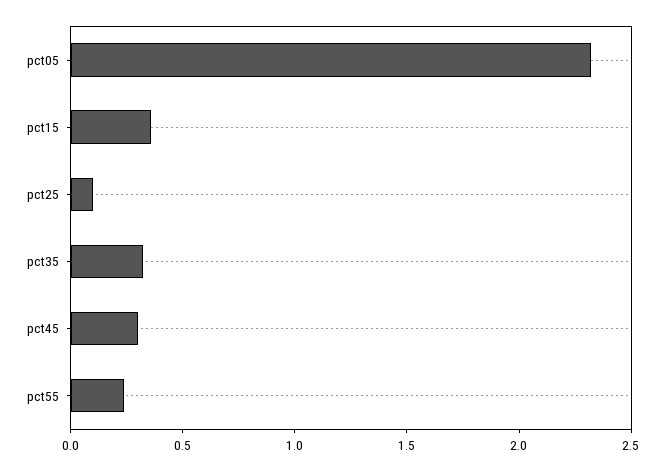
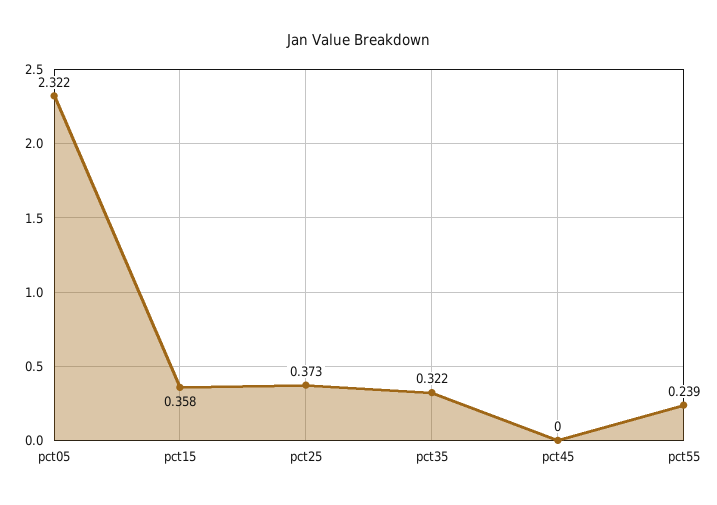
pct25: 0.1 -> 0.373
pct45: 0.3 -> 0

